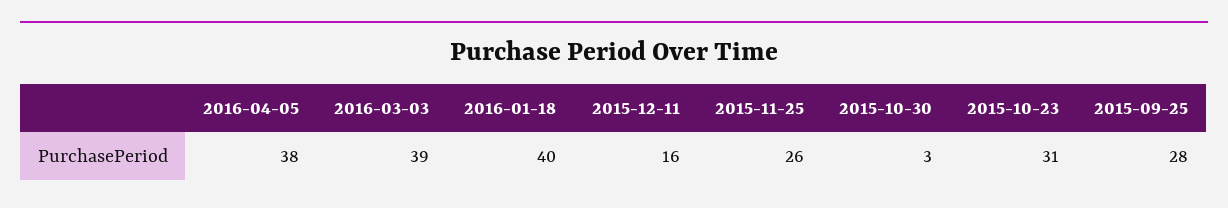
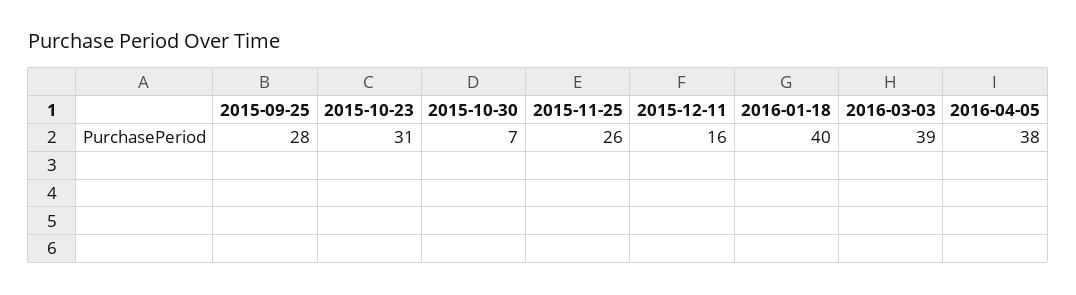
2015-10-30: 3 -> 7

